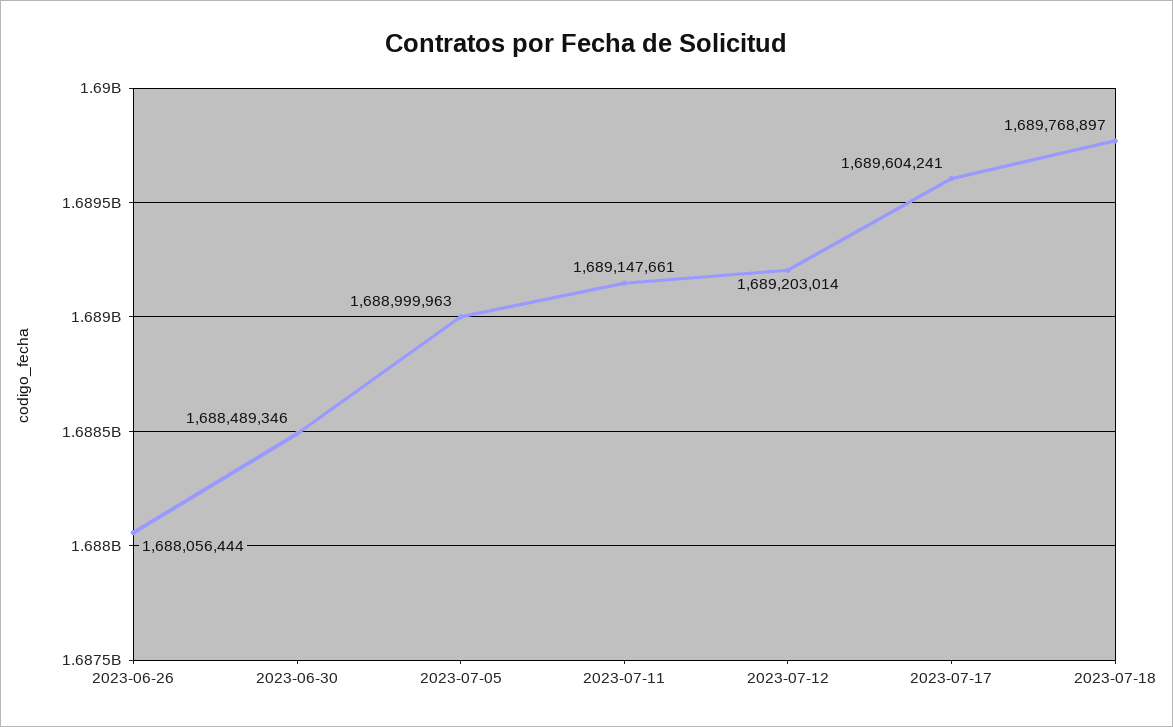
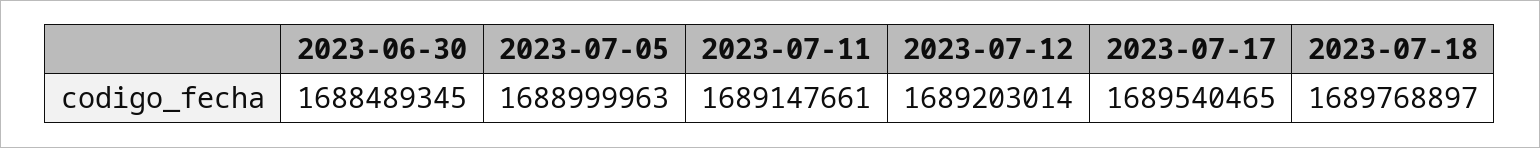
2023-06-26: 1688056444 -> none
2023-06-30: 1688489346 -> 1688489345
2023-07-17: 1689604241 -> 1689540465

